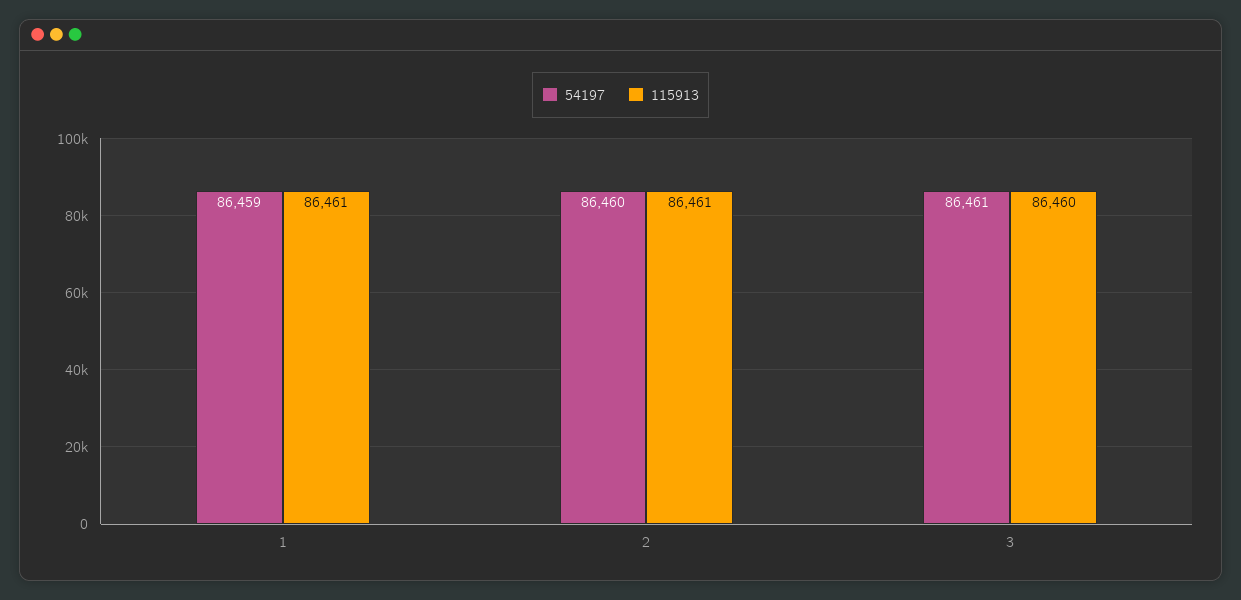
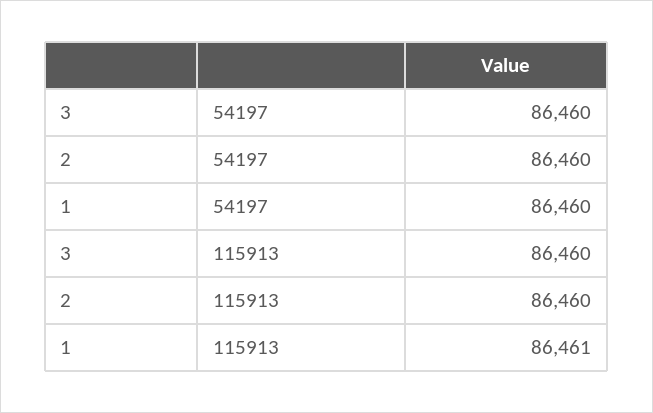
54197, 1: 86459 -> 86460
115913, 2: 86461 -> 86460
54197, 3: 86461 -> 86460

